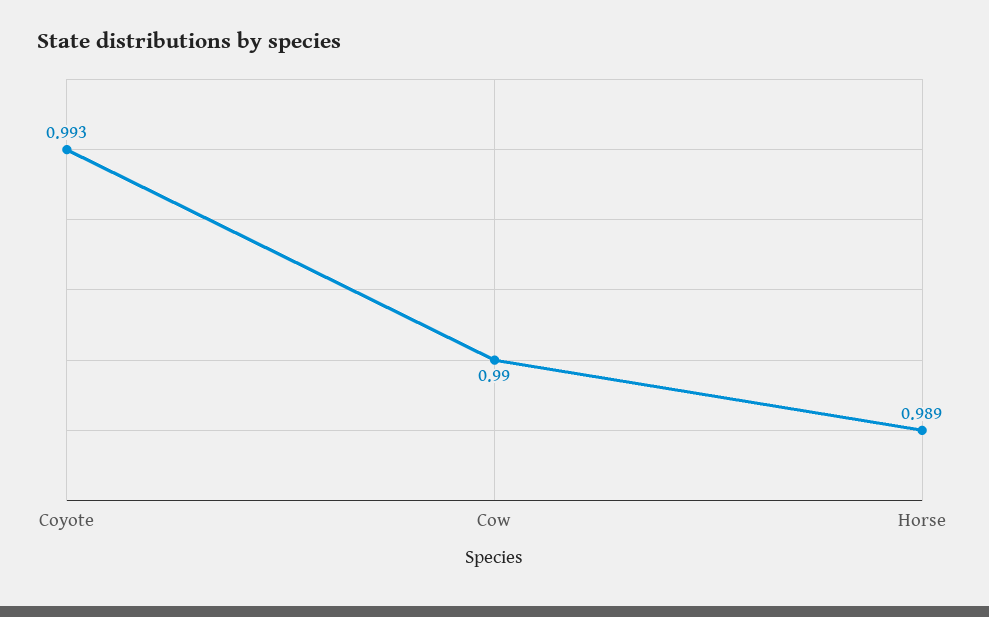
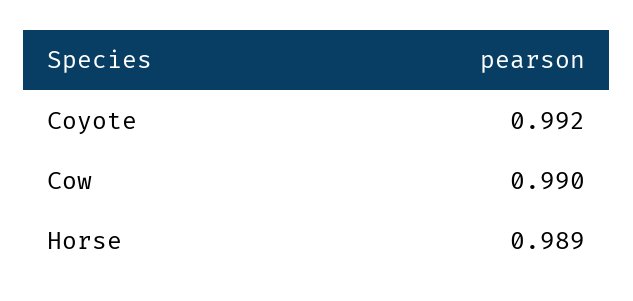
Coyote: 0.993 -> 0.992

